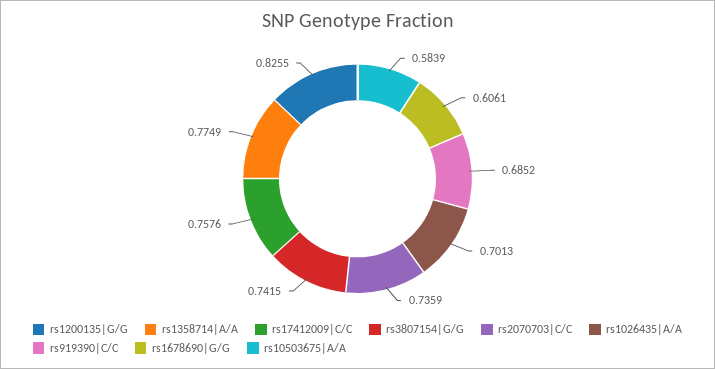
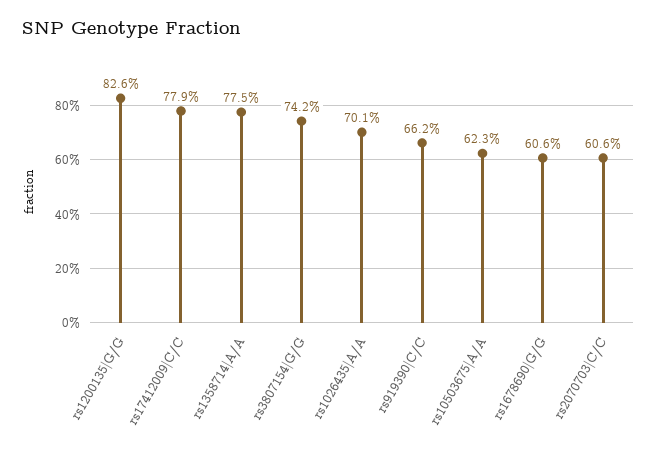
rs17412009|C/C: 0.7576 -> 0.779
rs2070703|C/C: 0.7359 -> 0.606
rs919390|C/C: 0.6852 -> 0.662
rs10503675|A/A: 0.5839 -> 0.623

